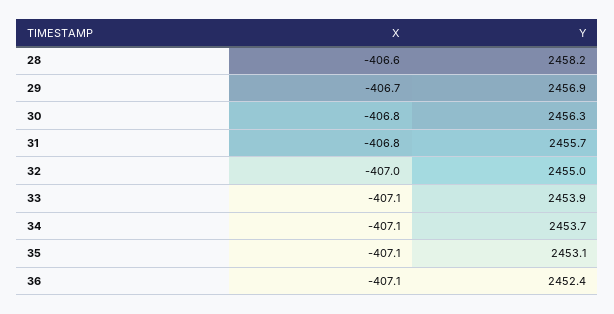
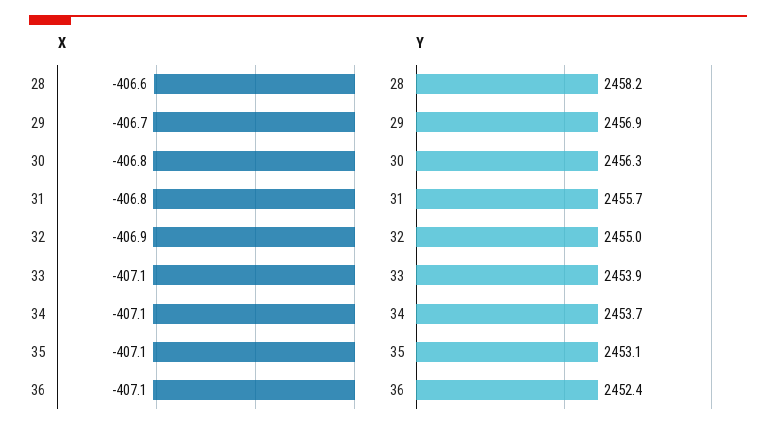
X, 32: -407 -> -406.9

